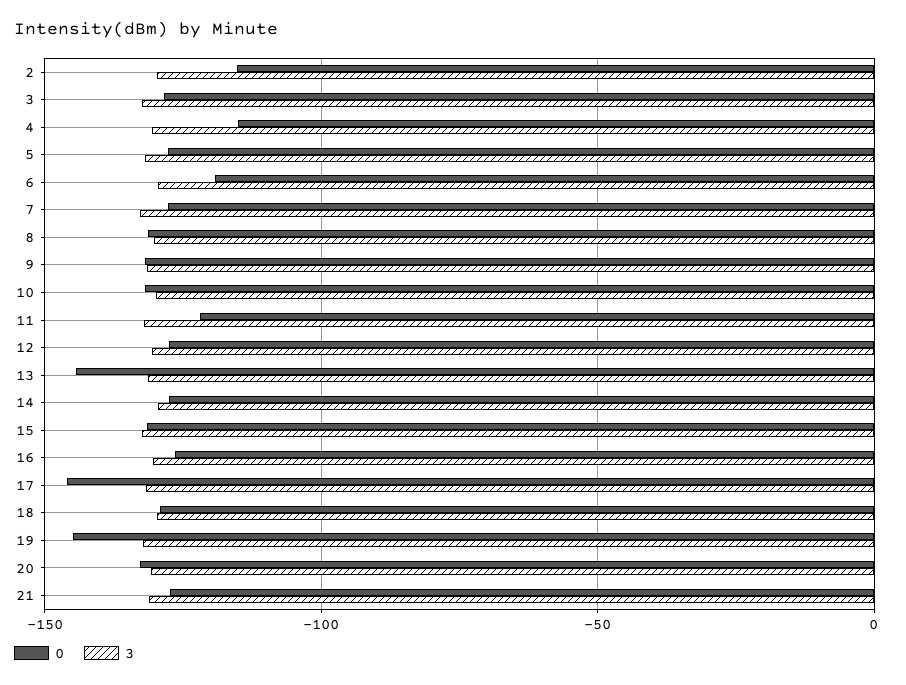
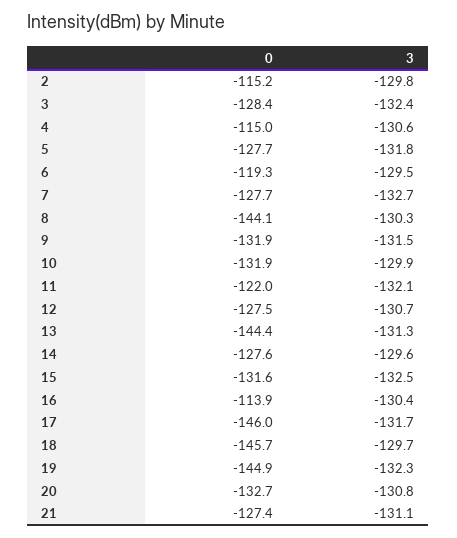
0, 8: -130 -> -144.1
0, 16: -125 -> -113.9
0, 18: -130 -> -145.7

